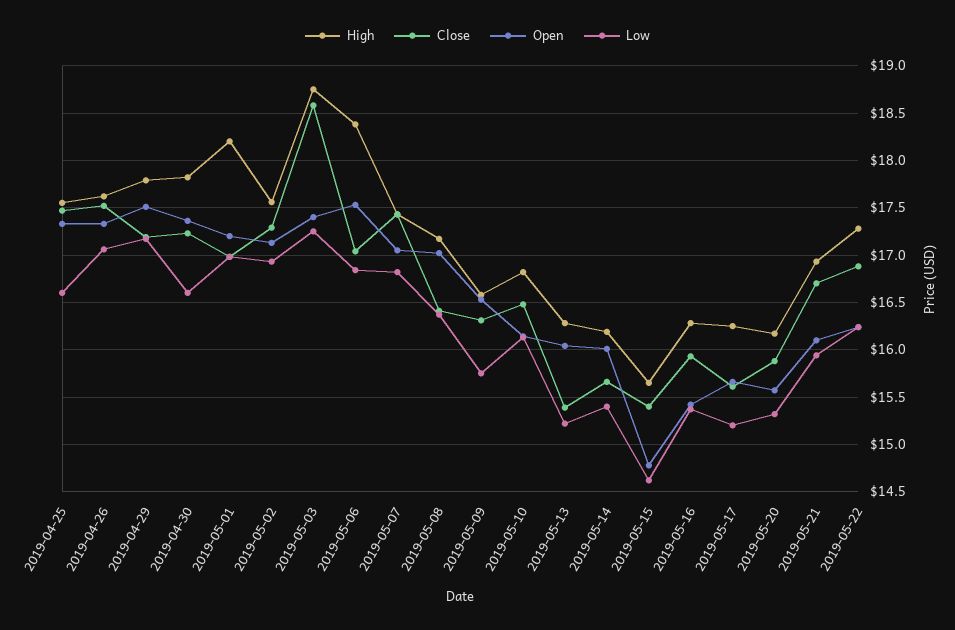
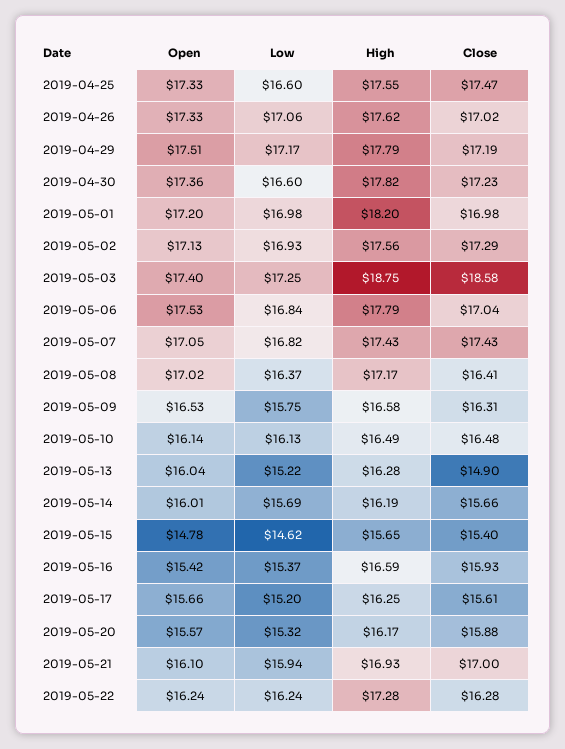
Close, 2019-04-26: 17.5 -> 17.02
High, 2019-05-06: 18.4 -> 17.79
High, 2019-05-10: 16.8 -> 16.49
Close, 2019-05-13: 15.4 -> 14.9
Low, 2019-05-14: 15.4 -> 15.69
High, 2019-05-16: 16.3 -> 16.59
Close, 2019-05-21: 16.7 -> 17
Close, 2019-05-22: 16.9 -> 16.28

